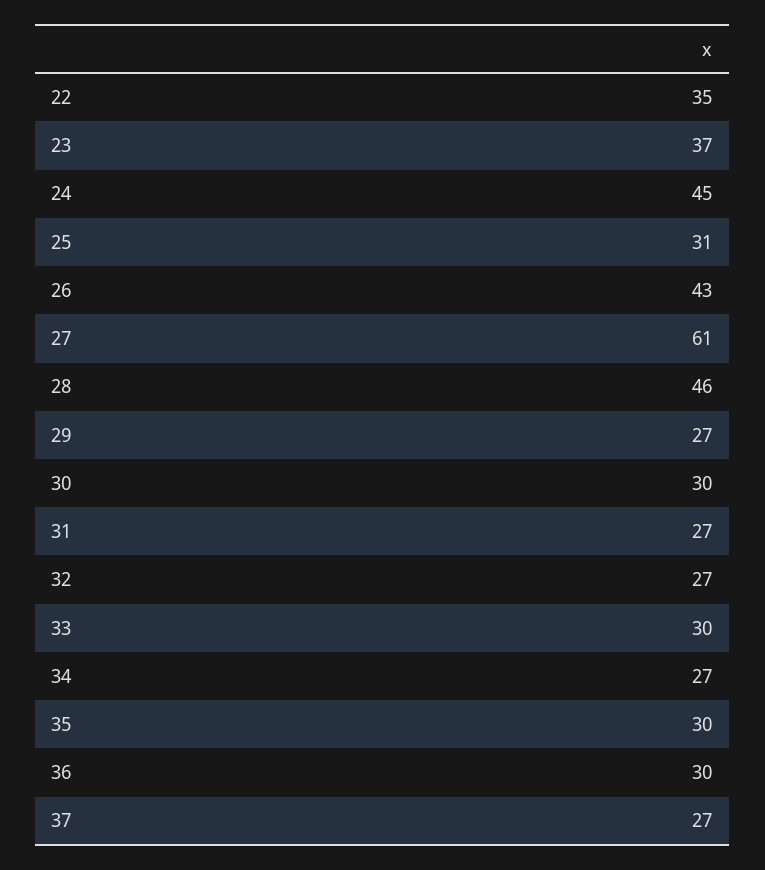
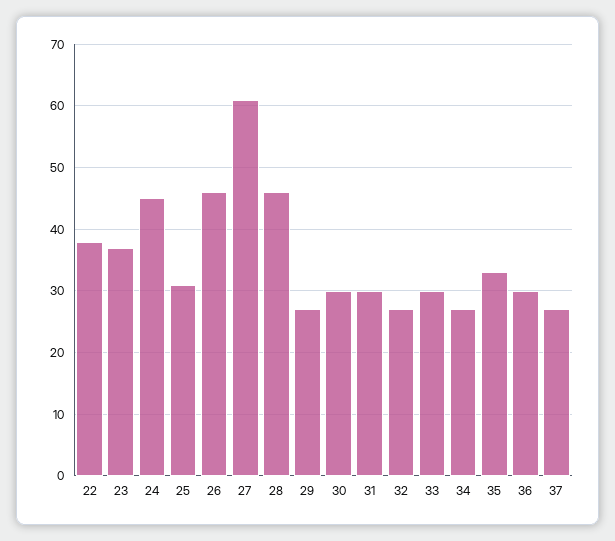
22: 35 -> 38
26: 43 -> 46
31: 27 -> 30
35: 30 -> 33

